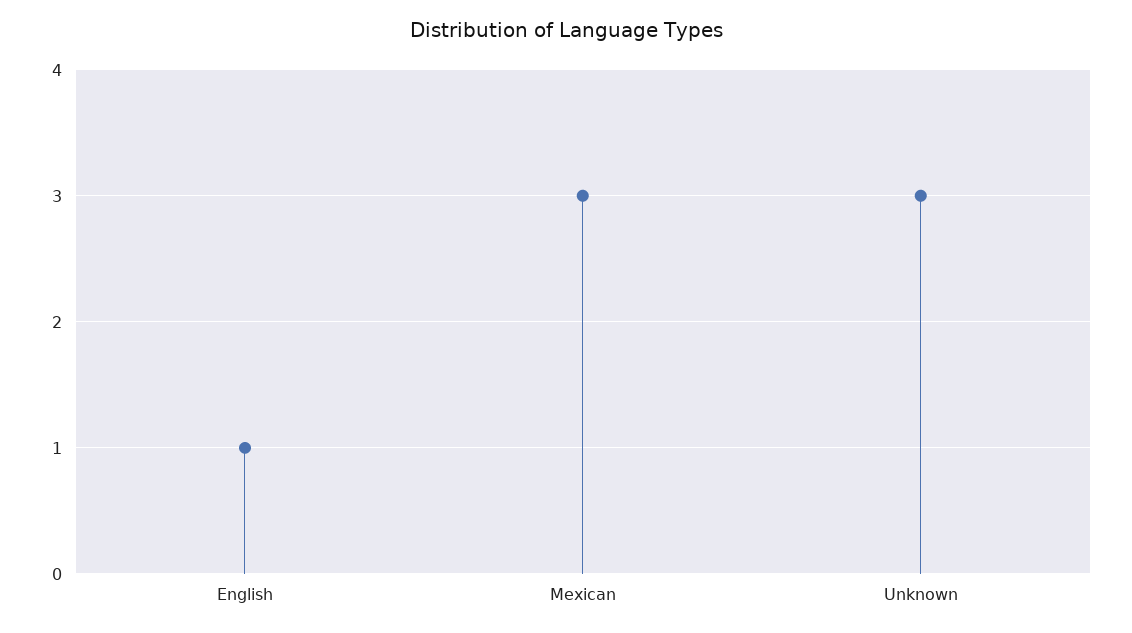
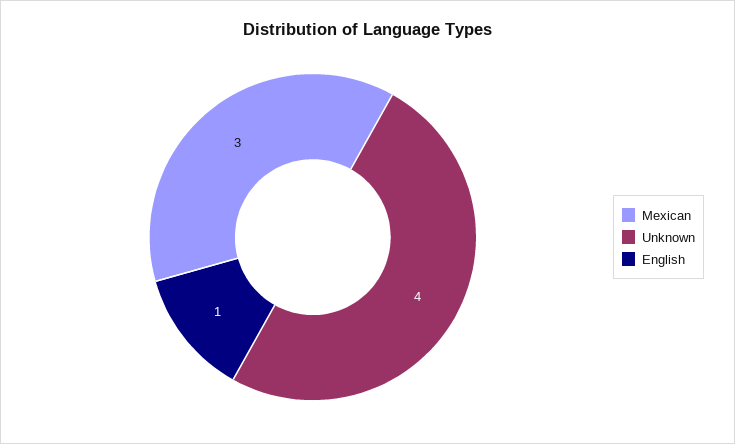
Unknown: 3 -> 4

